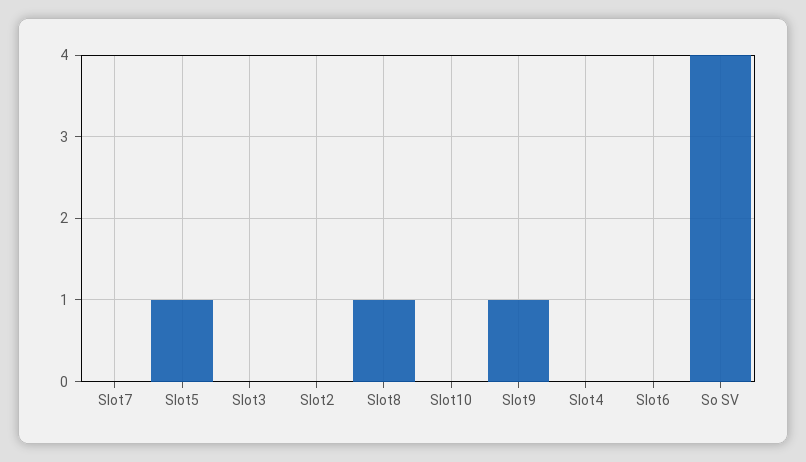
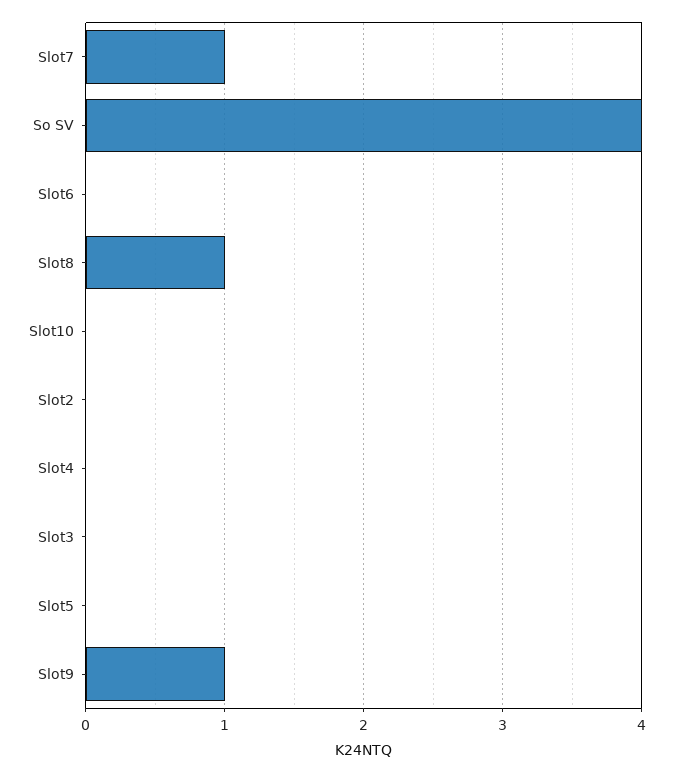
Slot7: 0 -> 1
Slot5: 1 -> 0

